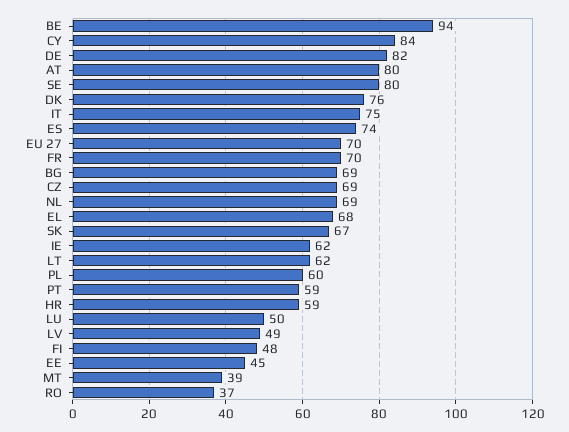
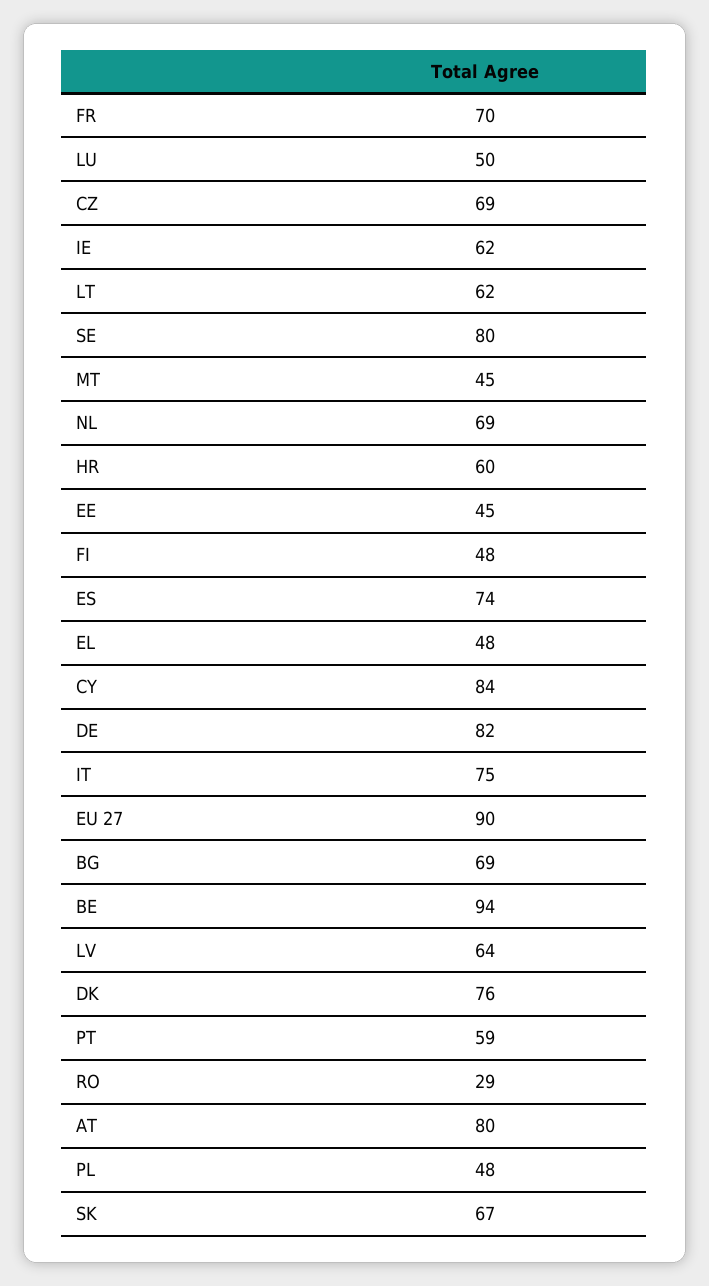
EU 27: 70 -> 90
EL: 68 -> 48
PL: 60 -> 48
HR: 59 -> 60
LV: 49 -> 64
MT: 39 -> 45
RO: 37 -> 29

